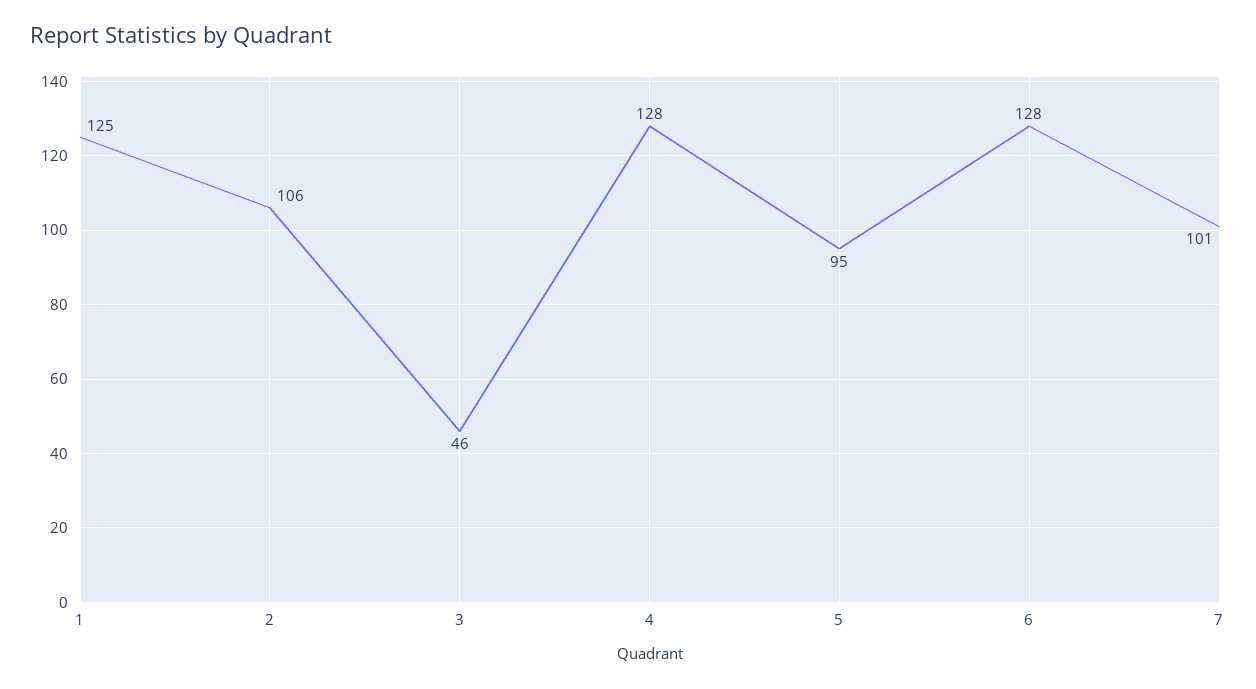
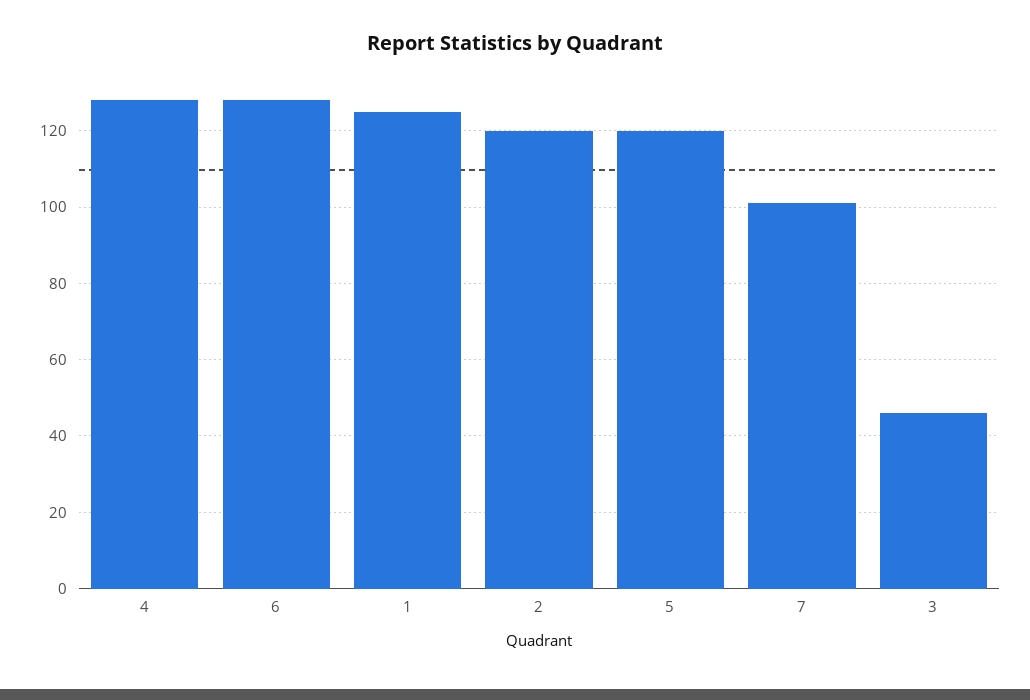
2: 106 -> 120
5: 95 -> 120

